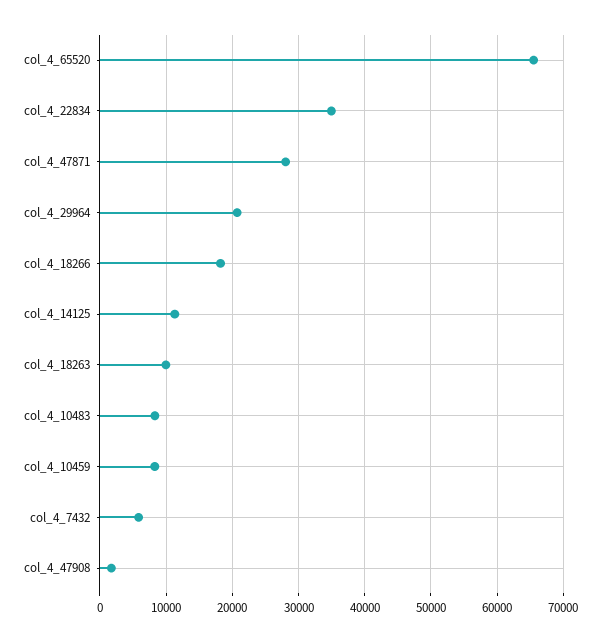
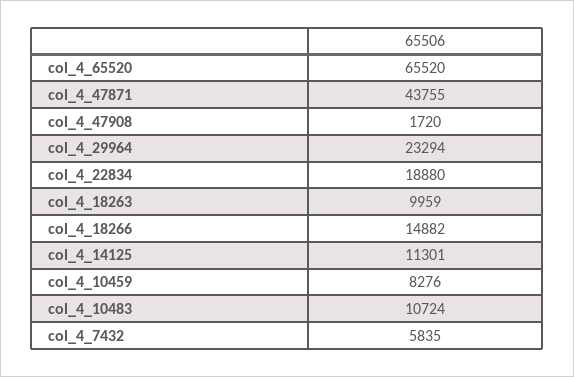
col_4_22834: 35000 -> 18880
col_4_47871: 28000 -> 43755
col_4_29964: 21000 -> 23294
col_4_18266: 18000 -> 14882
col_4_10483: 8000 -> 10724

